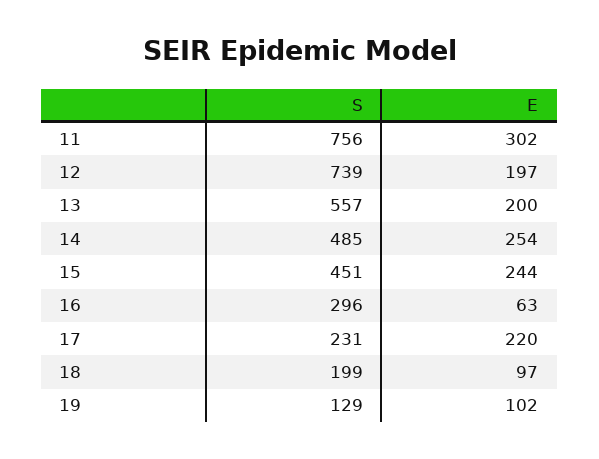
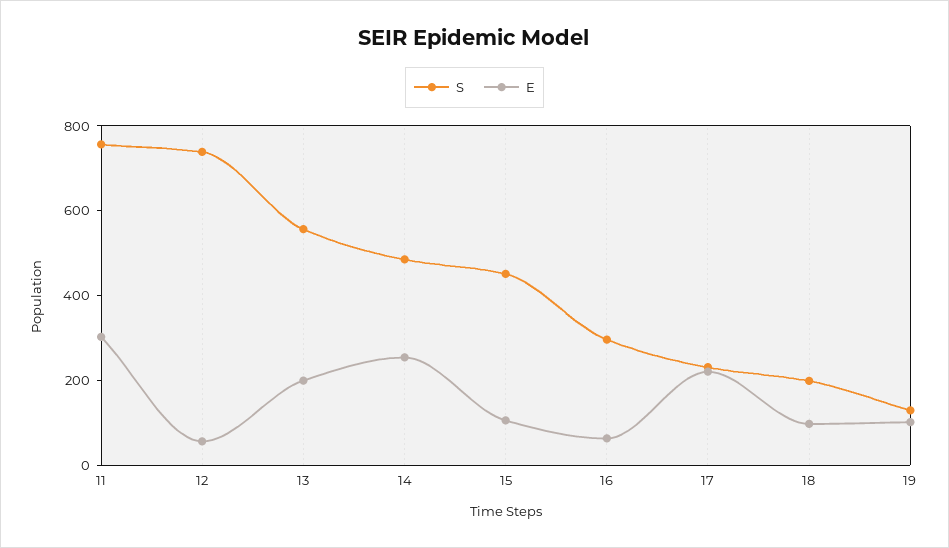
E, 12: 197 -> 50
E, 15: 244 -> 100

